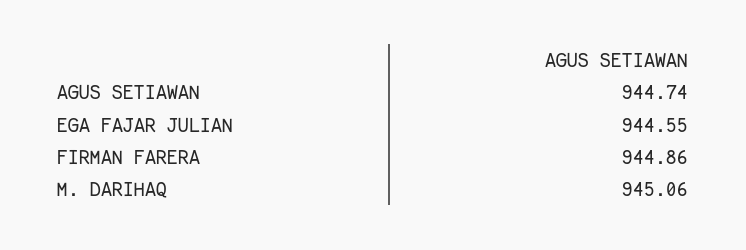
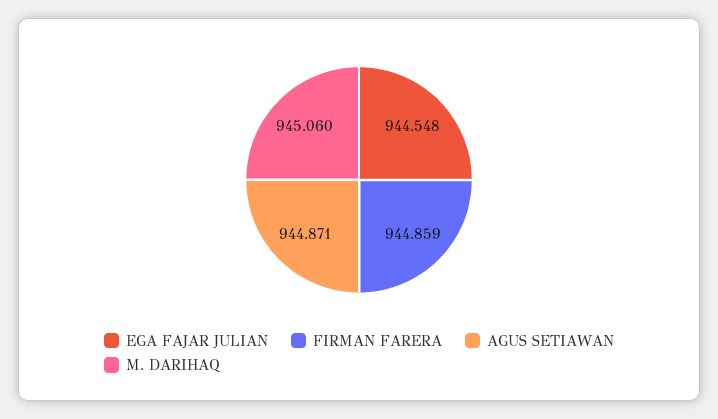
AGUS SETIAWAN: 944.74 -> 944.871

